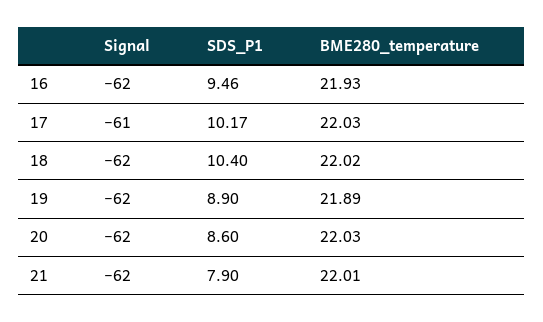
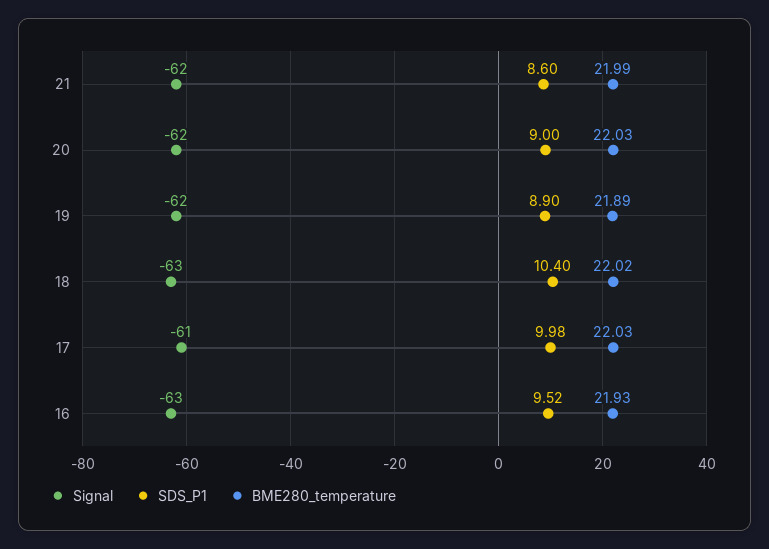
Signal, 16: -62 -> -63
SDS_P1, 16: 9.46 -> 9.52
SDS_P1, 17: 10.17 -> 9.98
Signal, 18: -62 -> -63
SDS_P1, 20: 8.6 -> 9
SDS_P1, 21: 7.9 -> 8.6
BME280_temperature, 21: 22.01 -> 21.99

